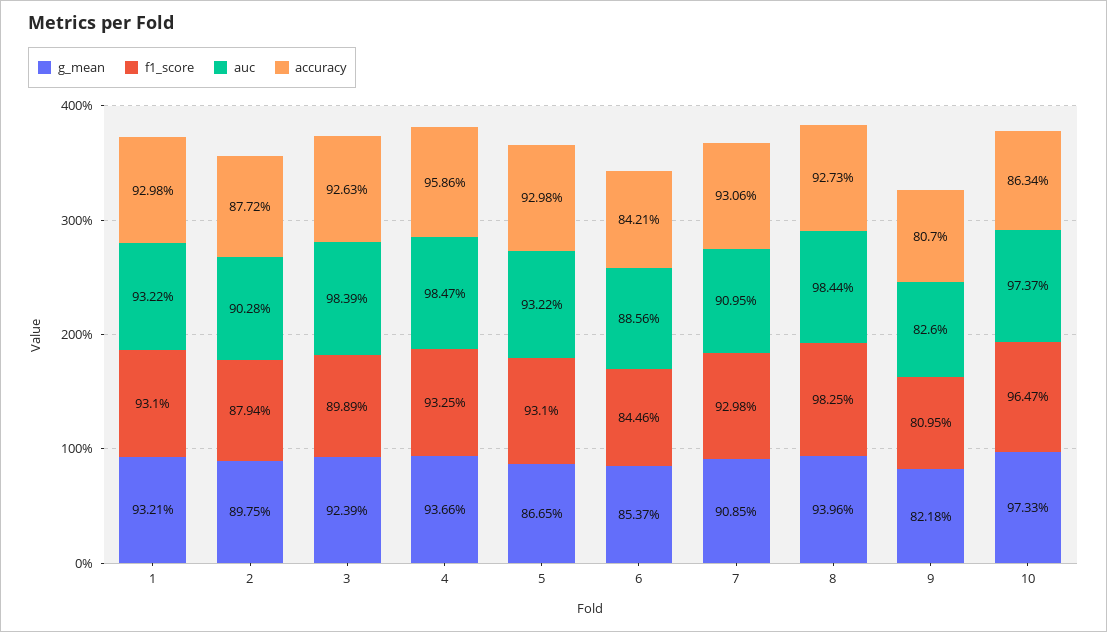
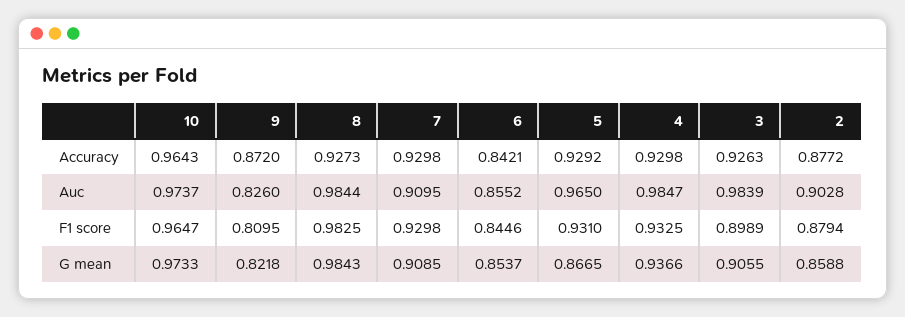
g_mean, 1: 0.9321 -> none
f1_score, 1: 0.931 -> none
auc, 1: 0.9322 -> none
accuracy, 1: 0.9298 -> none
g_mean, 2: 0.8975 -> 0.8588
g_mean, 3: 0.9239 -> 0.9055
accuracy, 4: 0.9586 -> 0.9298
auc, 5: 0.9322 -> 0.965
accuracy, 5: 0.9298 -> 0.9292
auc, 6: 0.8856 -> 0.8552
accuracy, 7: 0.9306 -> 0.9298
g_mean, 8: 0.9396 -> 0.9843
accuracy, 9: 0.807 -> 0.872
accuracy, 10: 0.8634 -> 0.9643

